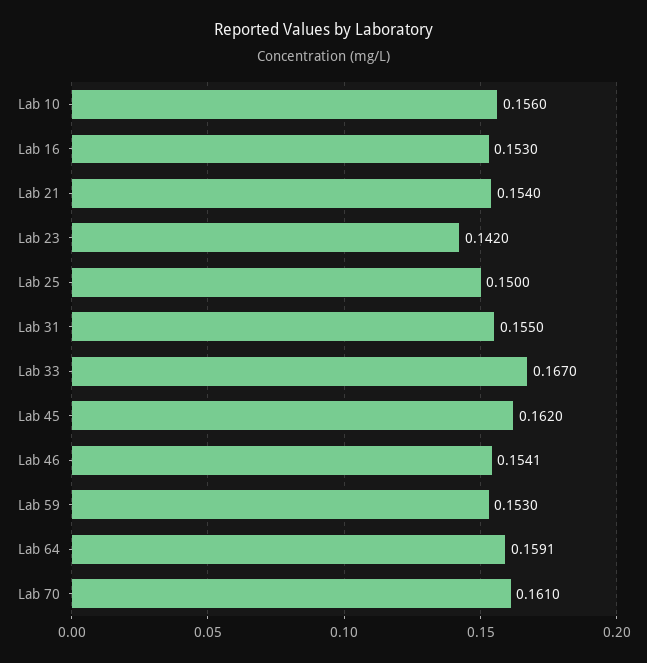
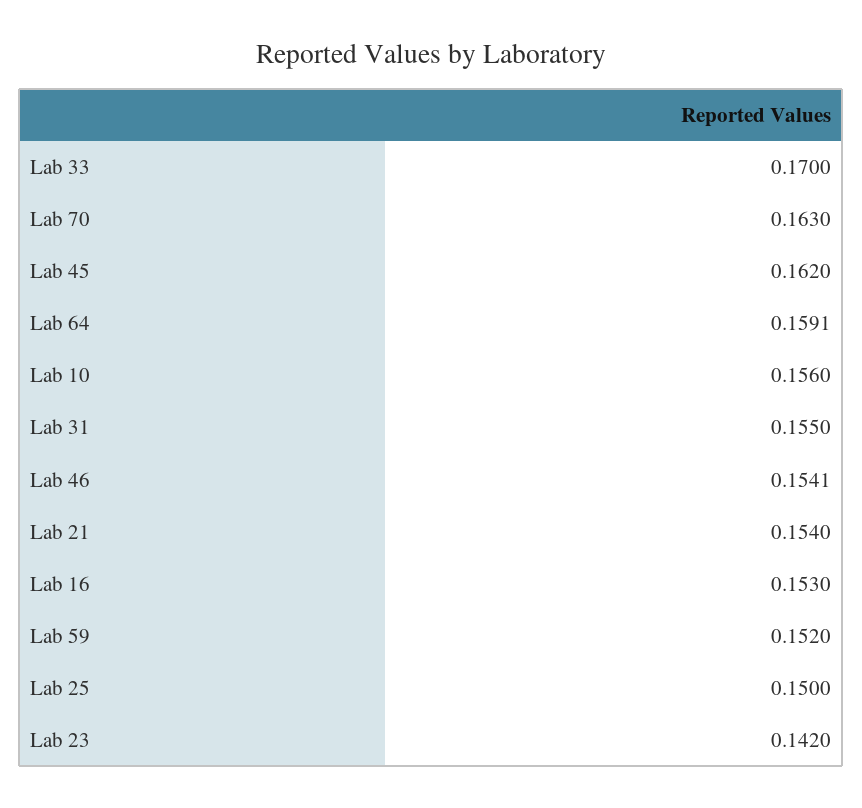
Lab 33: 0.167 -> 0.17
Lab 59: 0.153 -> 0.152
Lab 70: 0.161 -> 0.163

